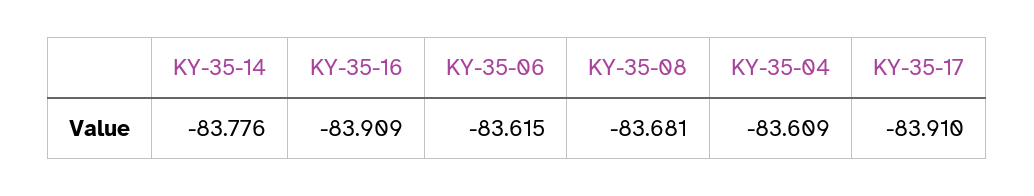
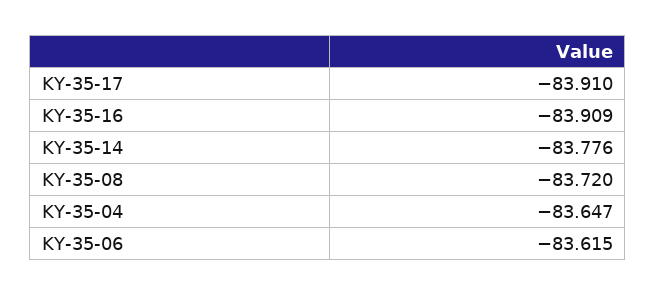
KY-35-08: -83.681 -> -83.72
KY-35-04: -83.609 -> -83.647

